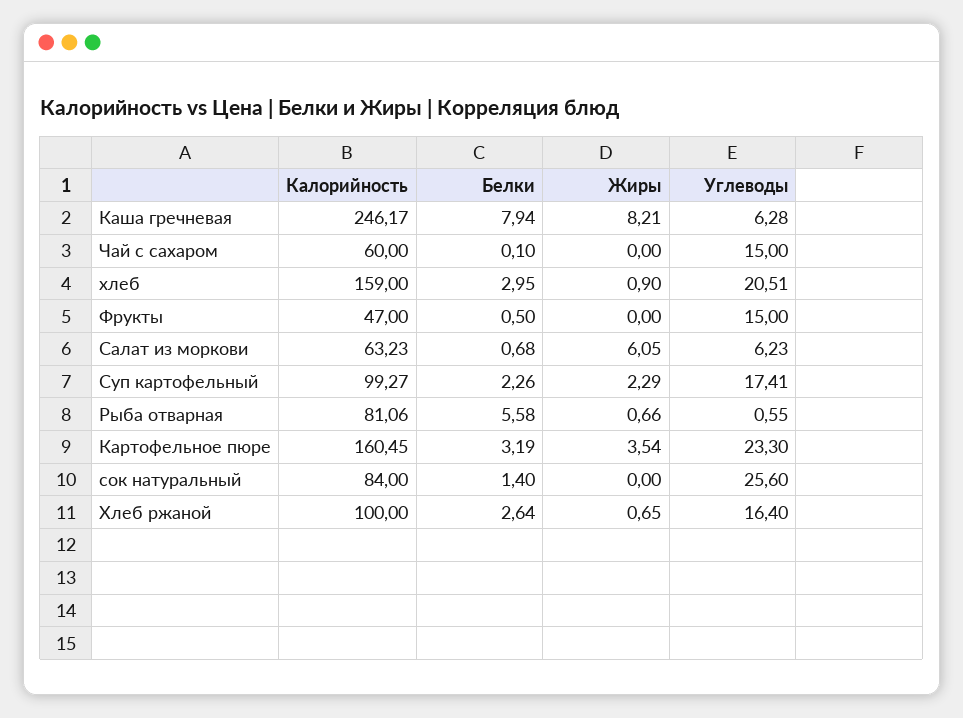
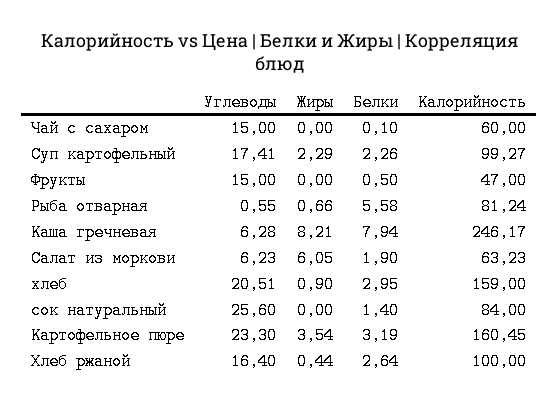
Белки, Салат из моркови: 0.68 -> 1.9
Калорийность, Рыба отварная: 81.06 -> 81.24
Жиры, Хлеб ржаной: 0.65 -> 0.44

